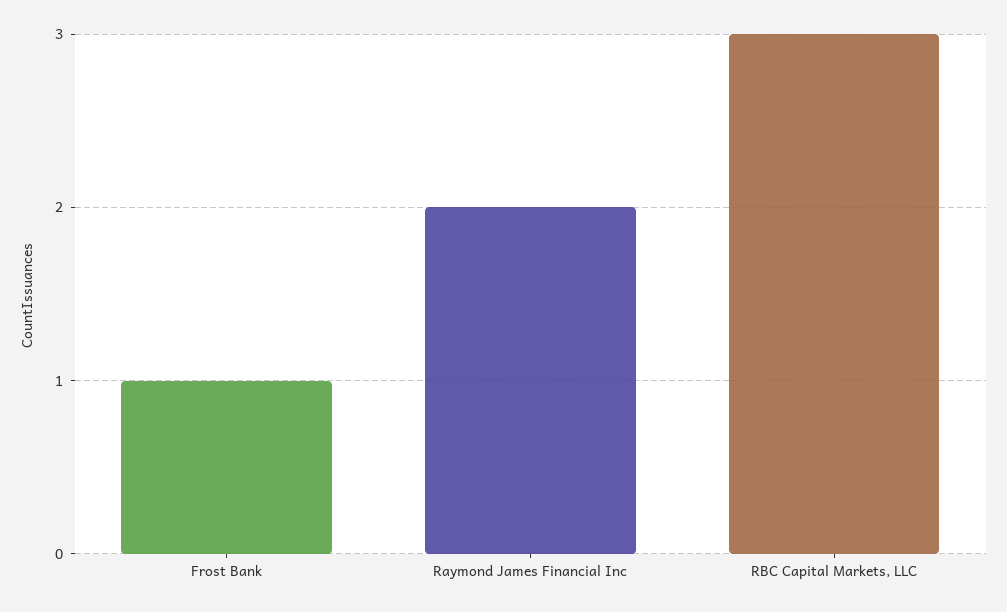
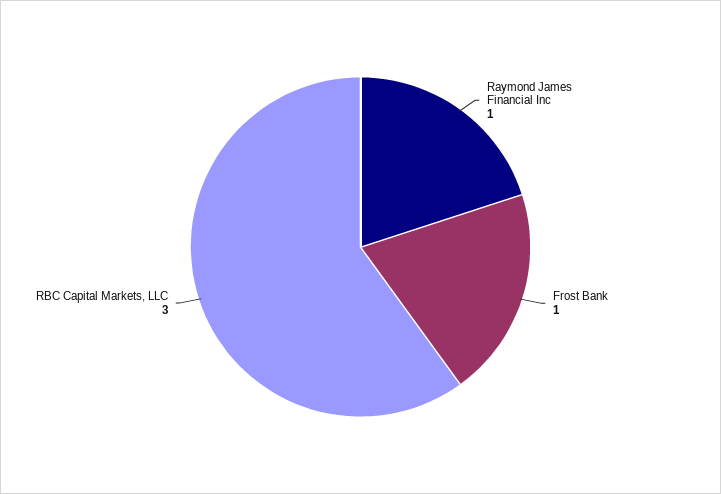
Raymond James Financial Inc: 2 -> 1

